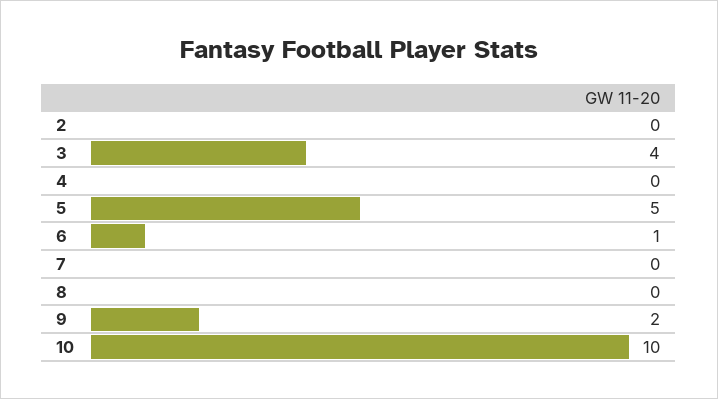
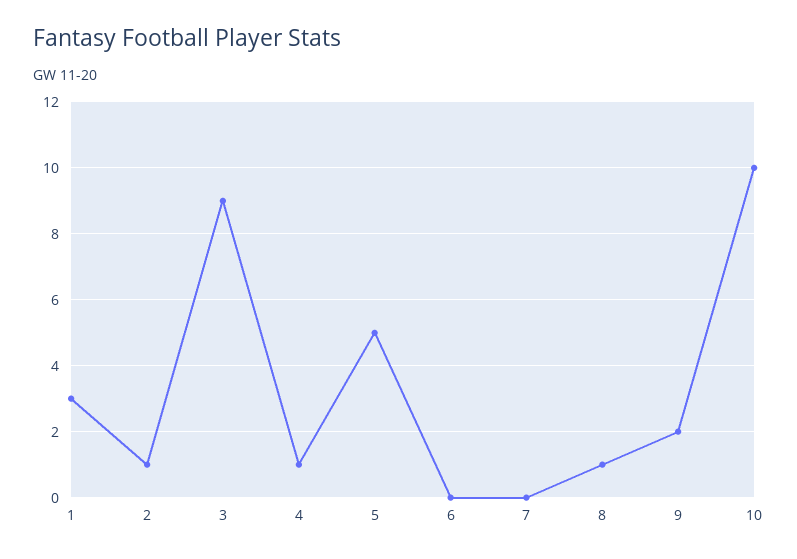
2: 0 -> 1
3: 4 -> 9
4: 0 -> 1
6: 1 -> 0
8: 0 -> 1
1: none -> 3

